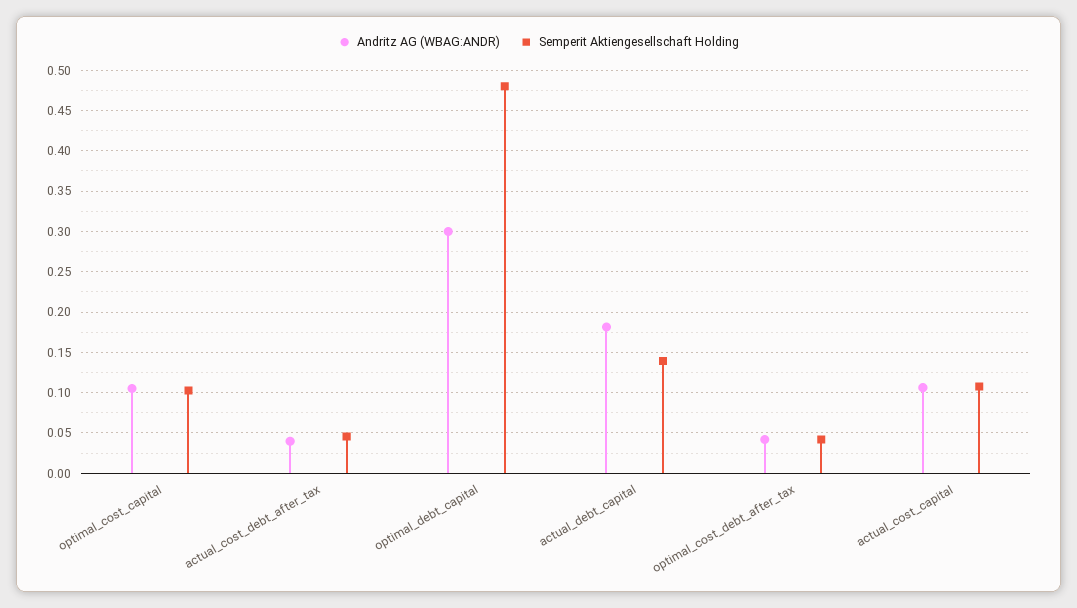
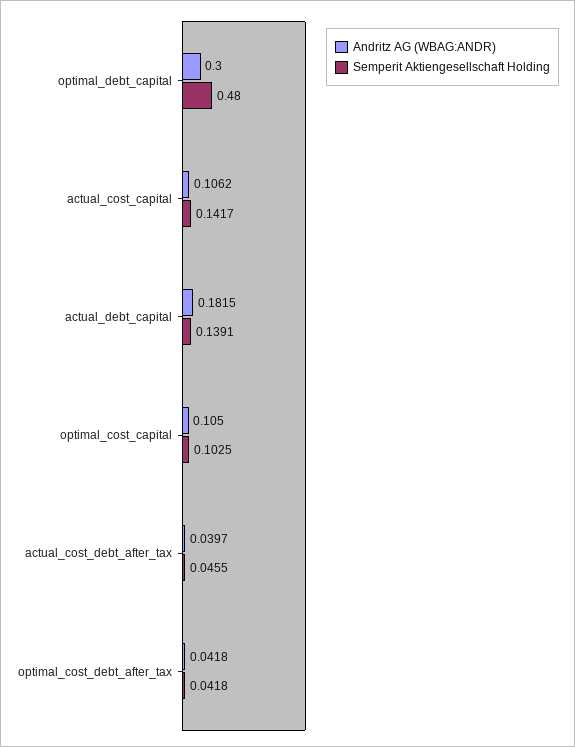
Semperit Aktiengesellschaft Holding, actual_cost_capital: 0.11 -> 0.1417

